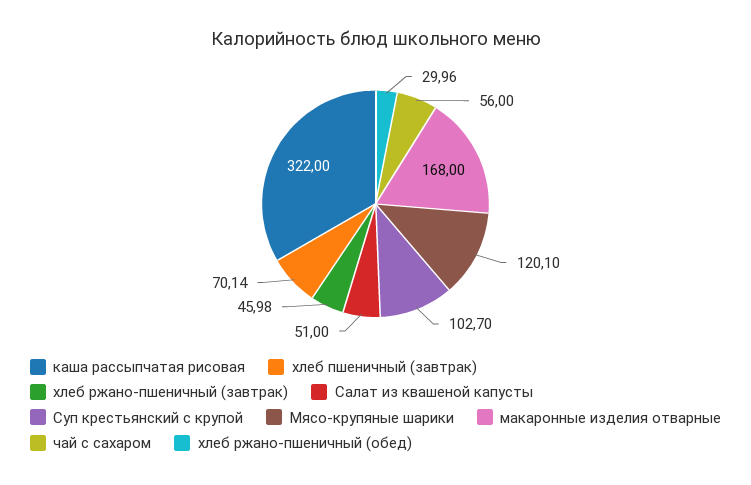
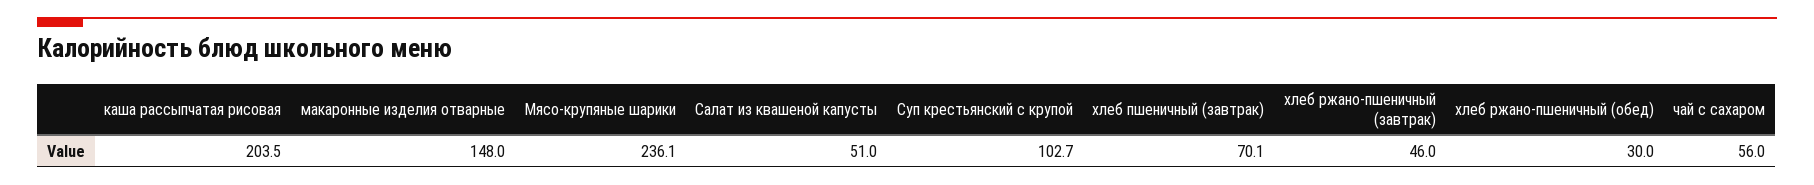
каша рассыпчатая рисовая: 322 -> 203.5
Мясо-крупяные шарики: 120.1 -> 236.1
макаронные изделия отварные: 168 -> 148

